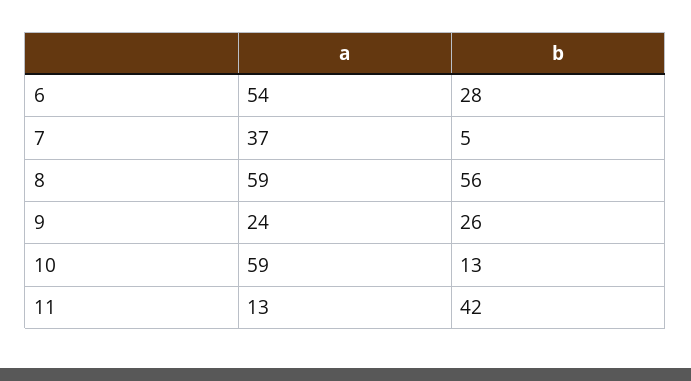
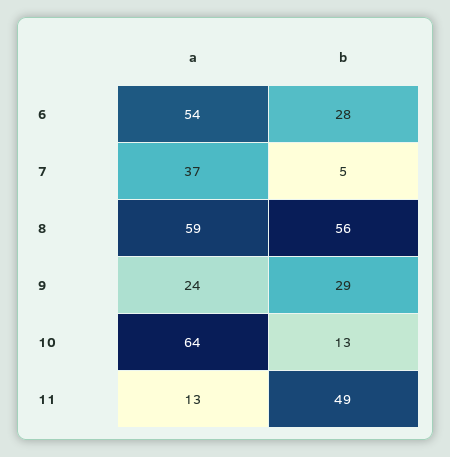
b, 9: 26 -> 29
a, 10: 59 -> 64
b, 11: 42 -> 49

